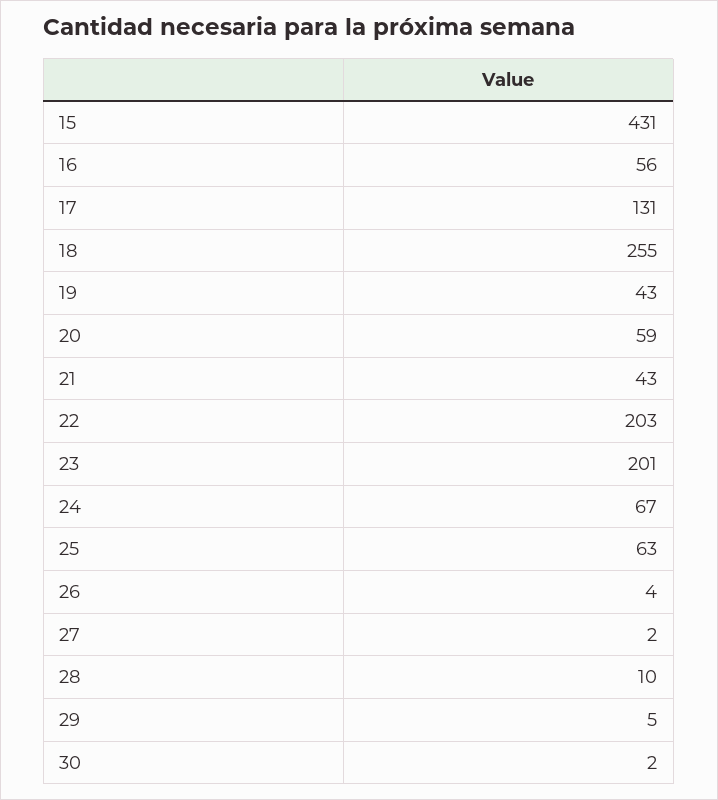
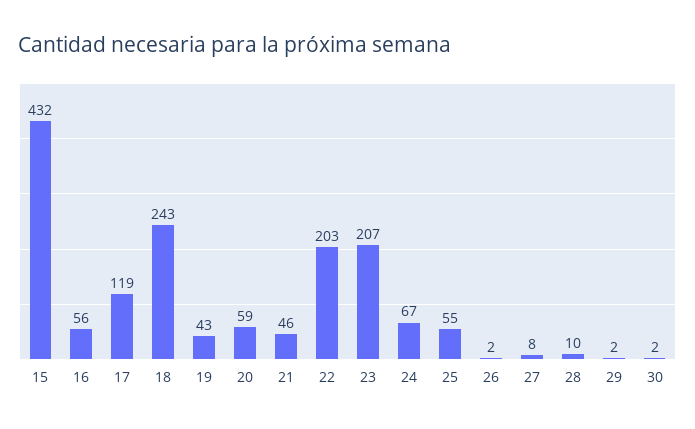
15: 431 -> 432
17: 131 -> 119
18: 255 -> 243
21: 43 -> 46
23: 201 -> 207
25: 63 -> 55
26: 4 -> 2
27: 2 -> 8
29: 5 -> 2

